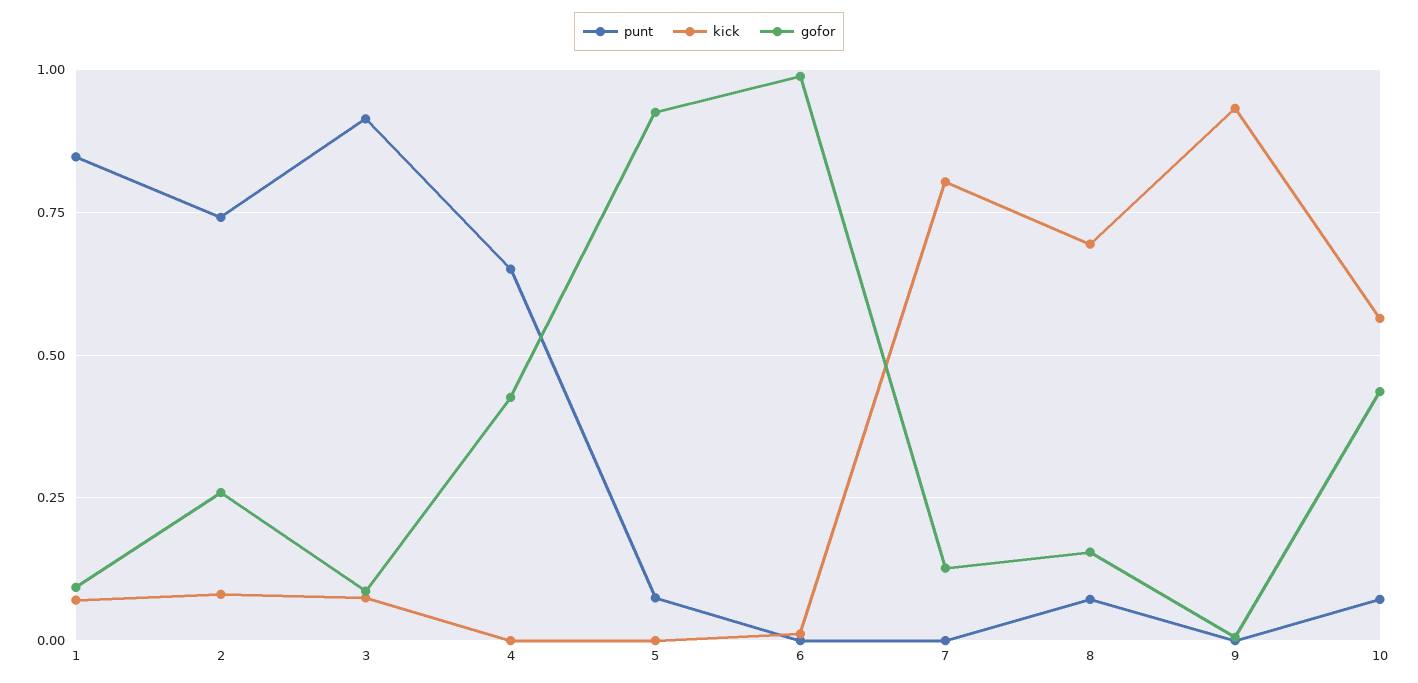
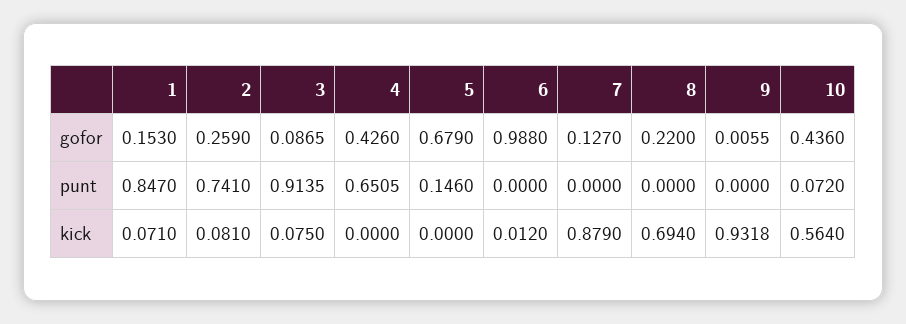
gofor, 1: 0.1 -> 0.153
punt, 5: 0.075 -> 0.146
gofor, 5: 0.925 -> 0.679
kick, 7: 0.8 -> 0.879
punt, 8: 0.075 -> 0
gofor, 8: 0.15 -> 0.22

